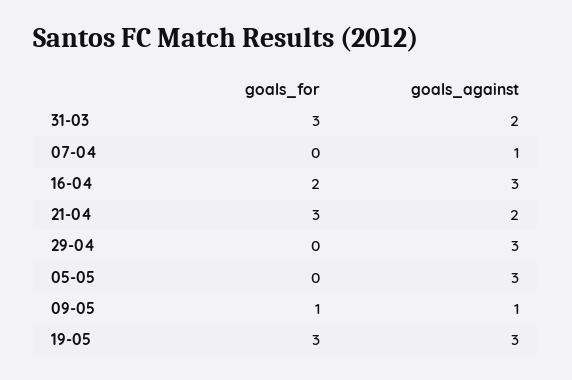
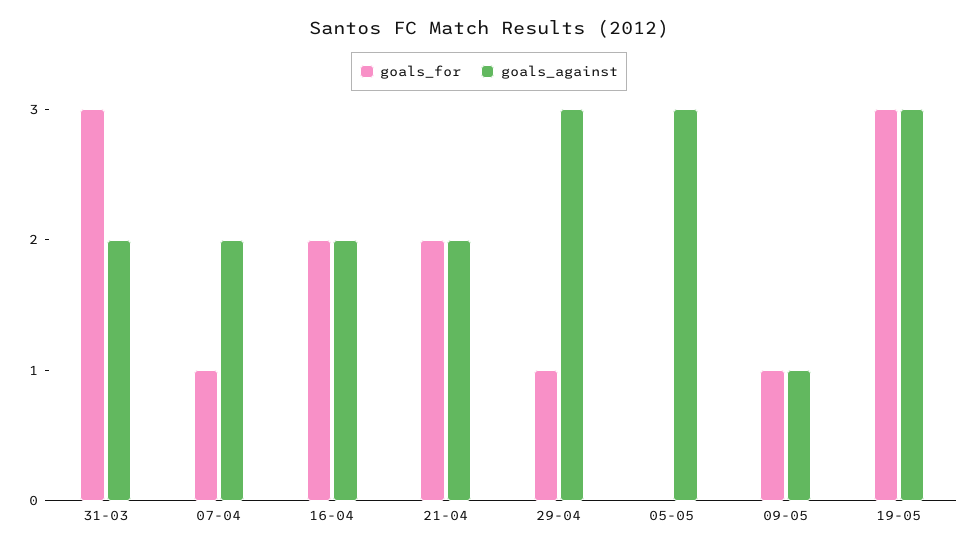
goals_for, 07-04: 0 -> 1
goals_against, 07-04: 1 -> 2
goals_against, 16-04: 3 -> 2
goals_for, 21-04: 3 -> 2
goals_for, 29-04: 0 -> 1

